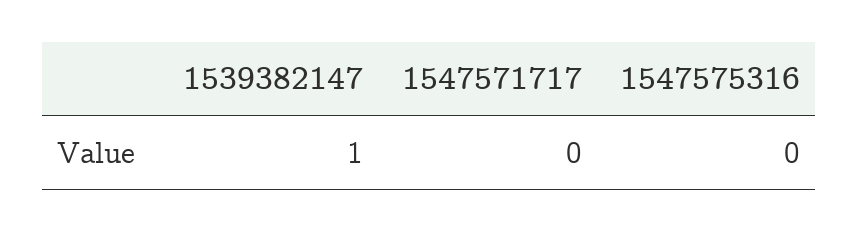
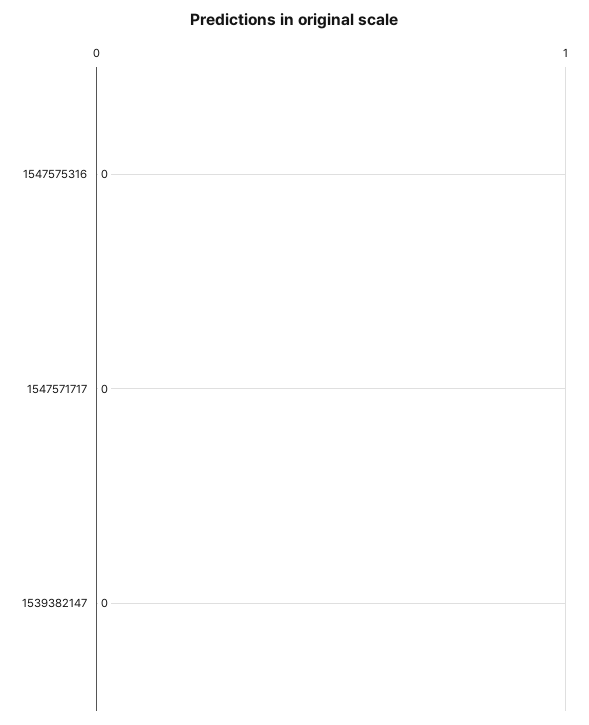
1539382147: 1 -> 0

